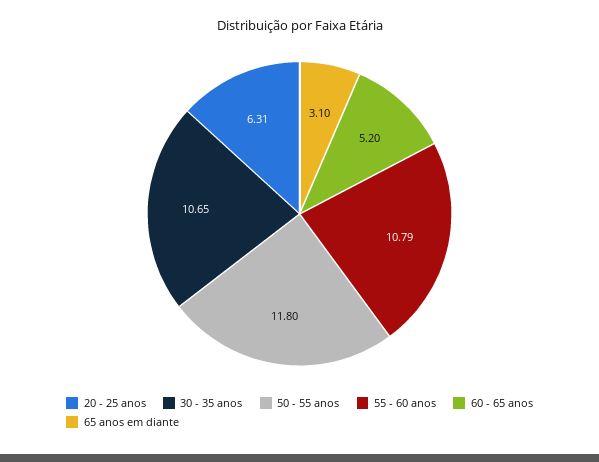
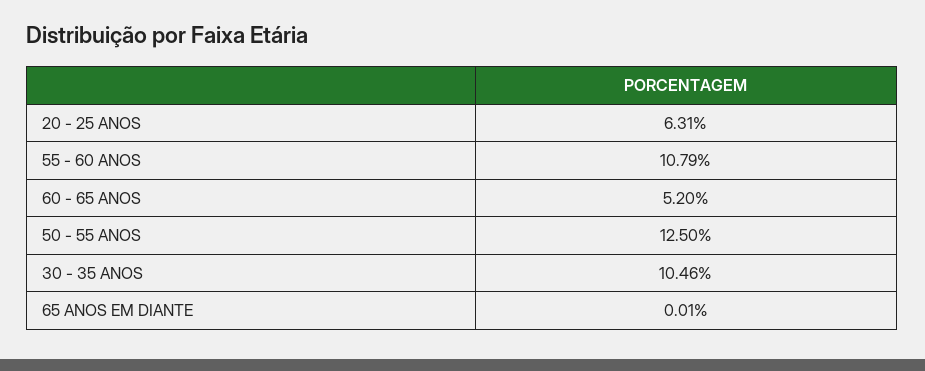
30 - 35 anos: 10.65 -> 10.46
50 - 55 anos: 11.8 -> 12.5
65 anos em diante: 3.1 -> 0.01

